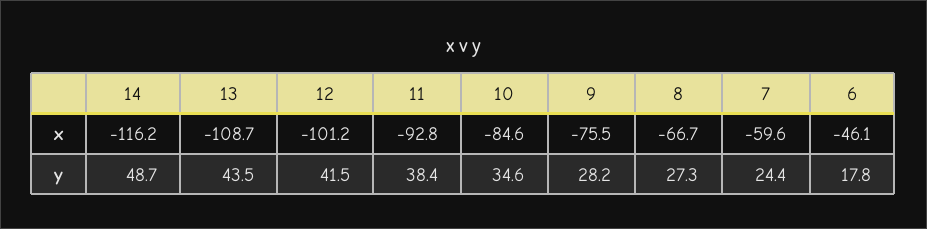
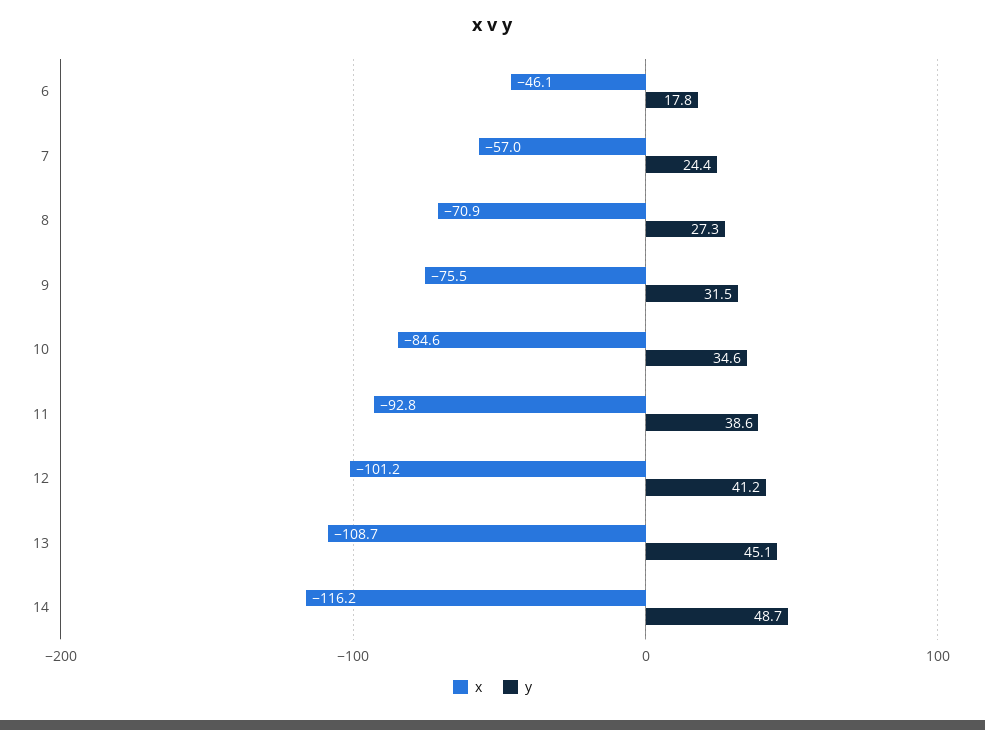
x, 8: -66.7 -> -70.9
x, 7: -59.6 -> -57
y, 13: 43.5 -> 45.1
y, 12: 41.5 -> 41.2
y, 11: 38.4 -> 38.6
y, 9: 28.2 -> 31.5

